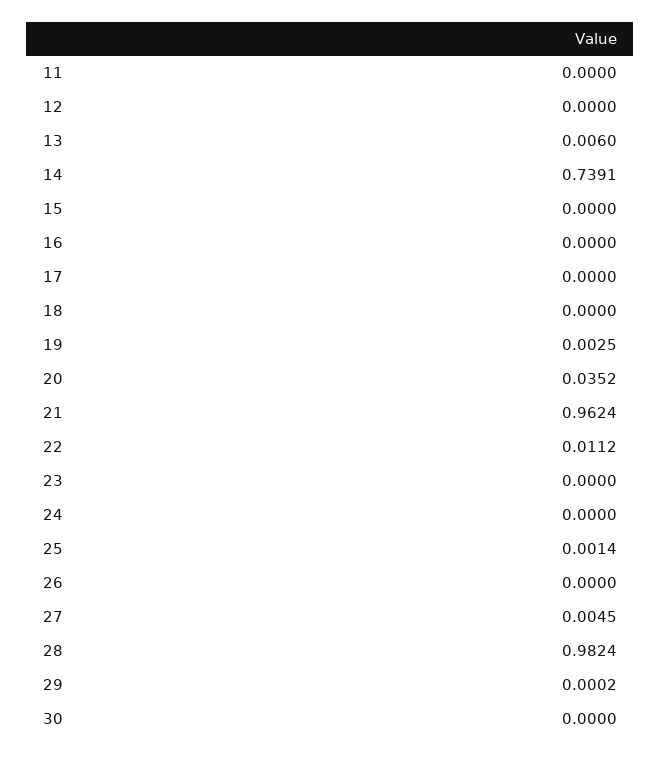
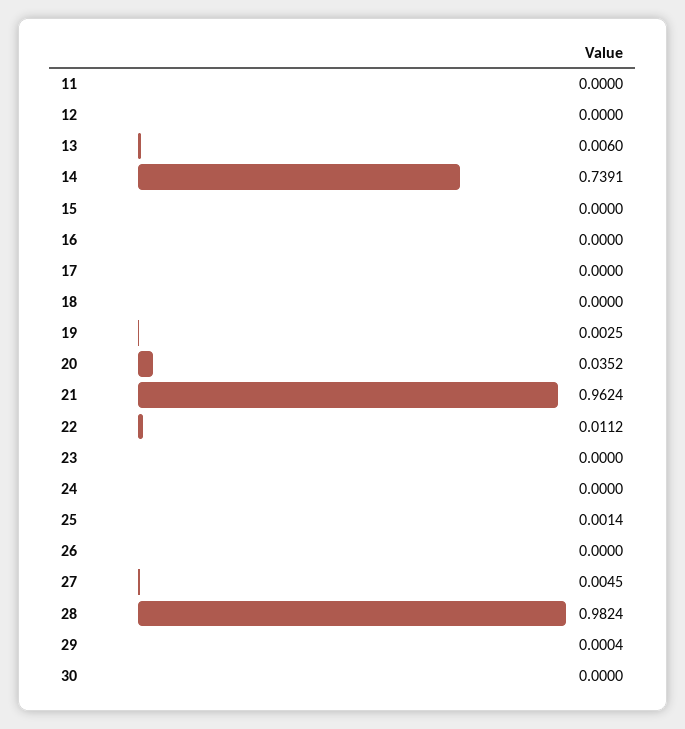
29: 0.0002 -> 0.0004

